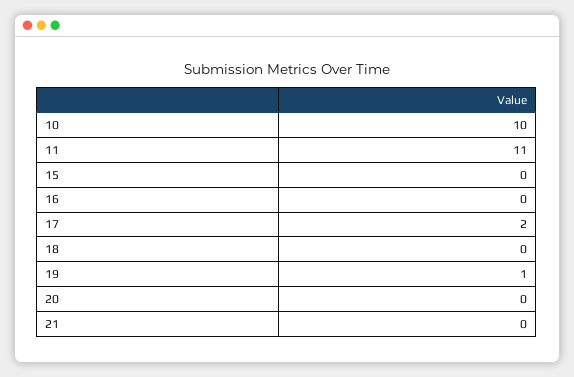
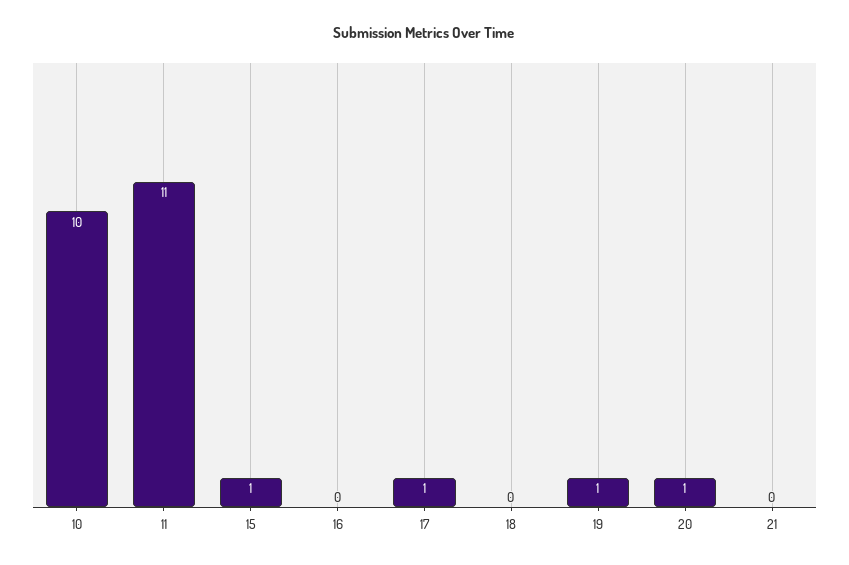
15: 0 -> 1
17: 2 -> 1
20: 0 -> 1

